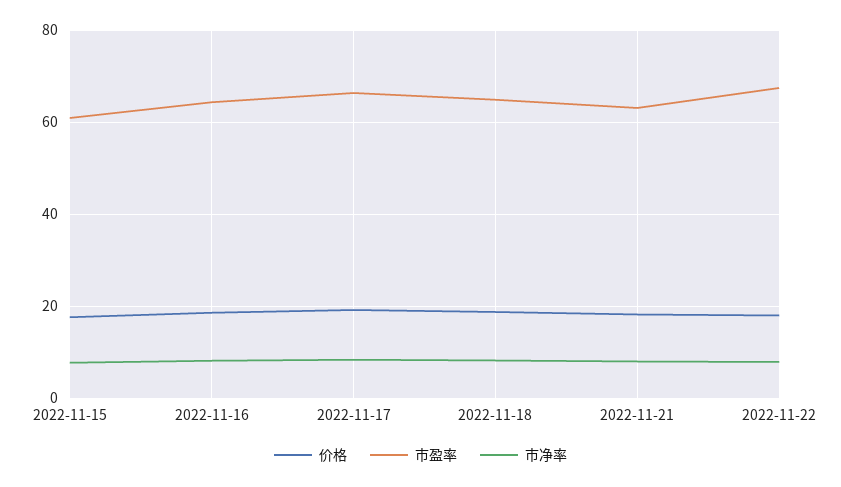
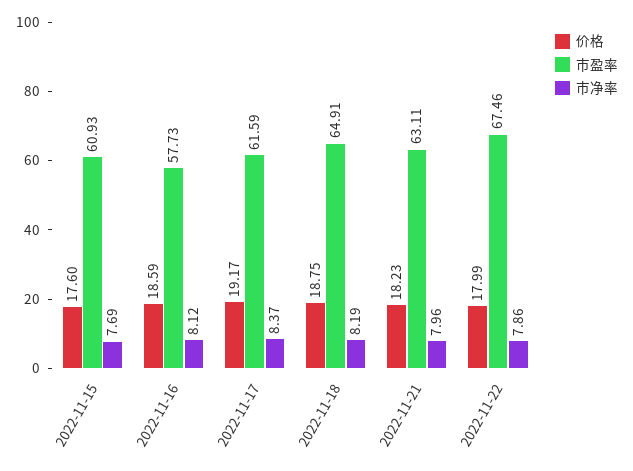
市盈率, 2022-11-16: 64 -> 57.73
市盈率, 2022-11-17: 66 -> 61.59

